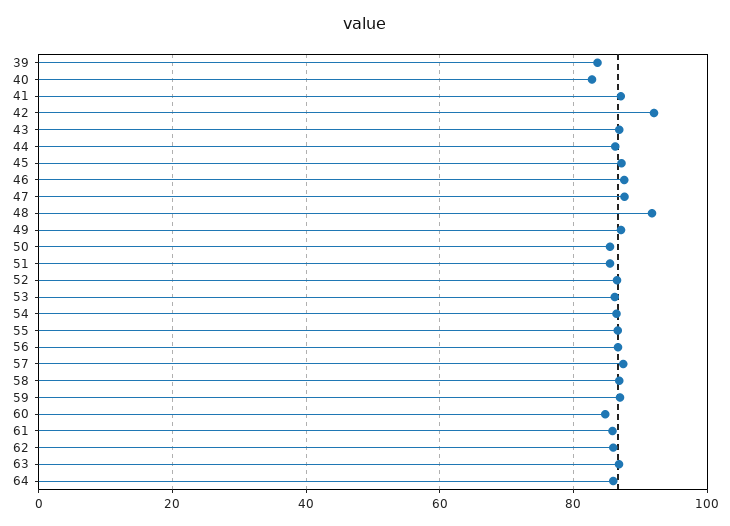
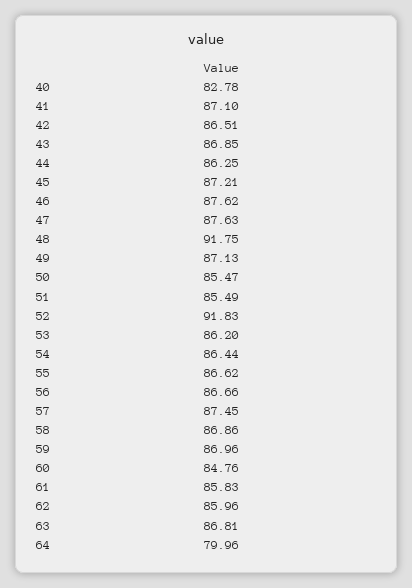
39: 84 -> none
42: 92 -> 86.51
52: 86 -> 91.83
64: 86 -> 79.96

